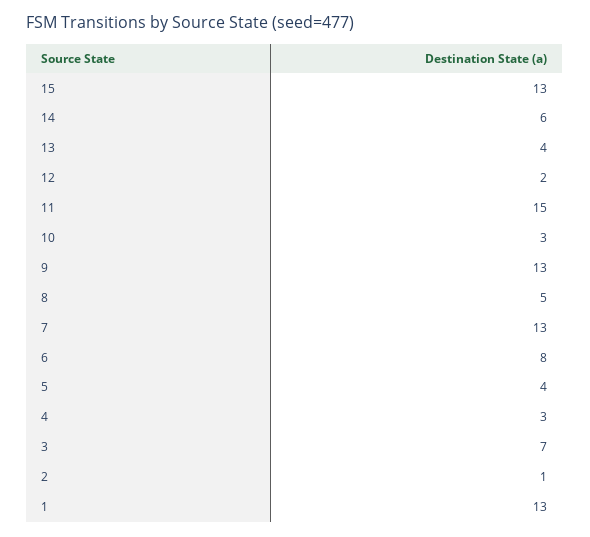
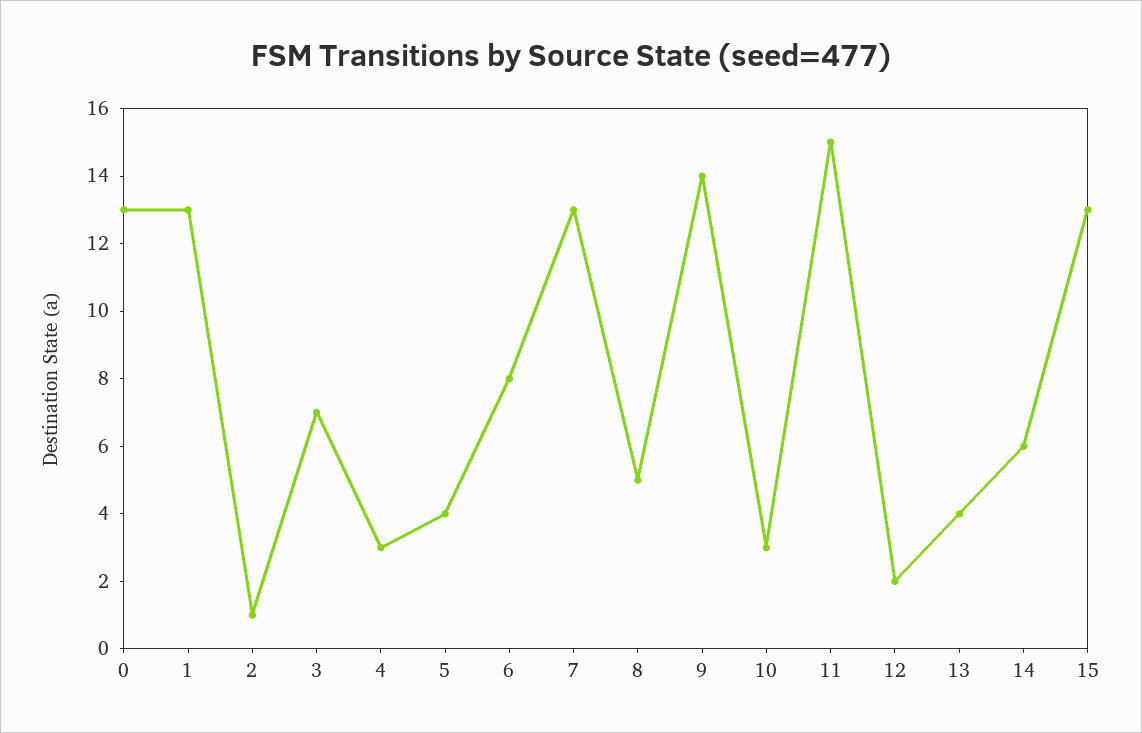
9: 13 -> 14
0: none -> 13

